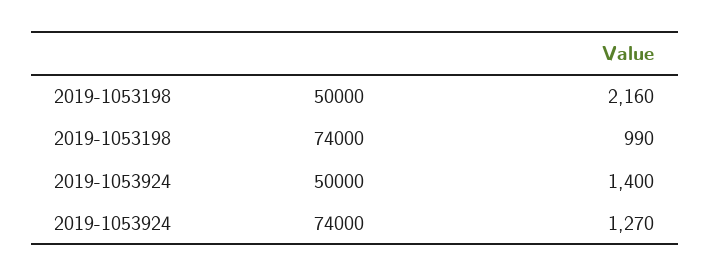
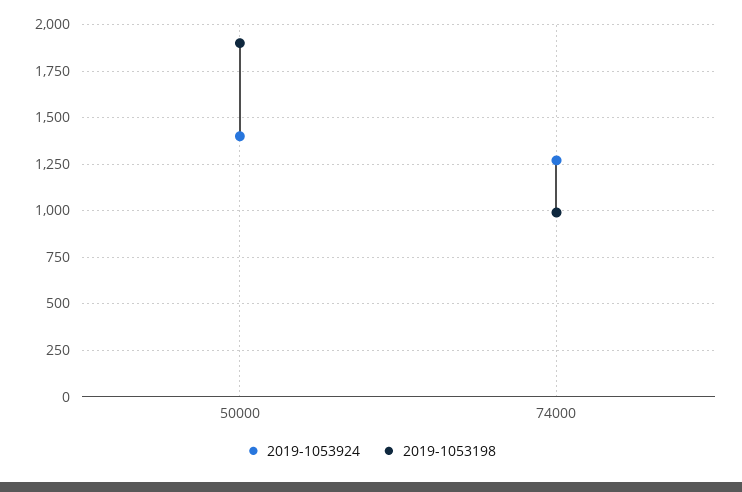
2019-1053198, 50000: 2160 -> 1900

